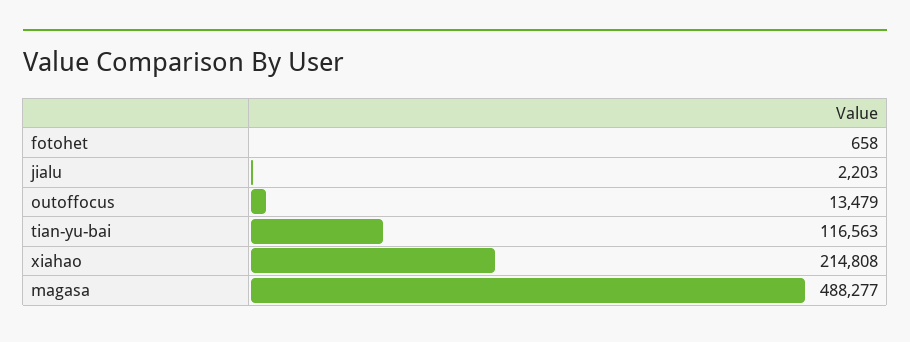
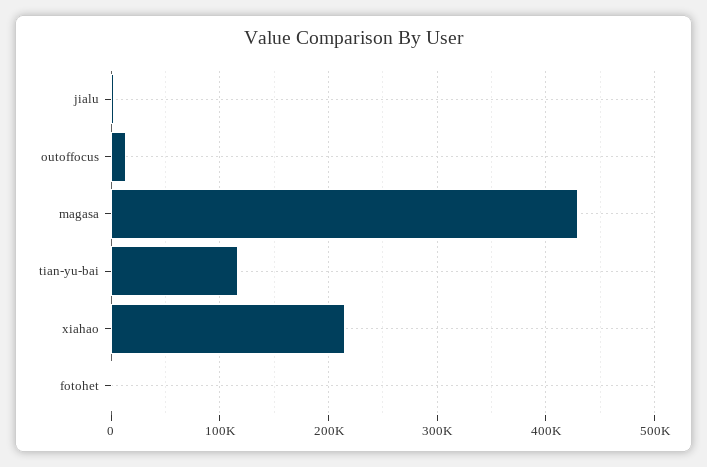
magasa: 488277 -> 430000

